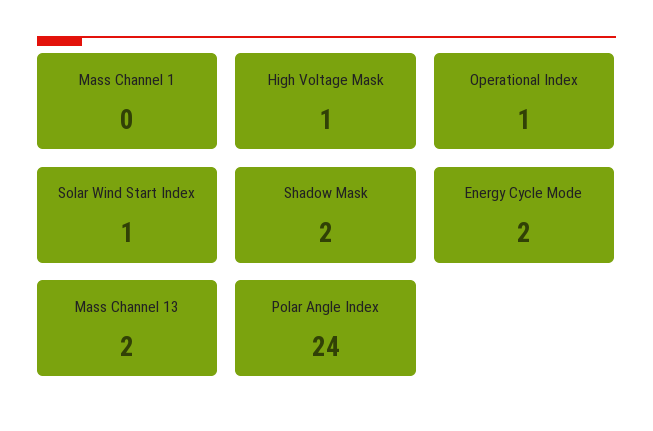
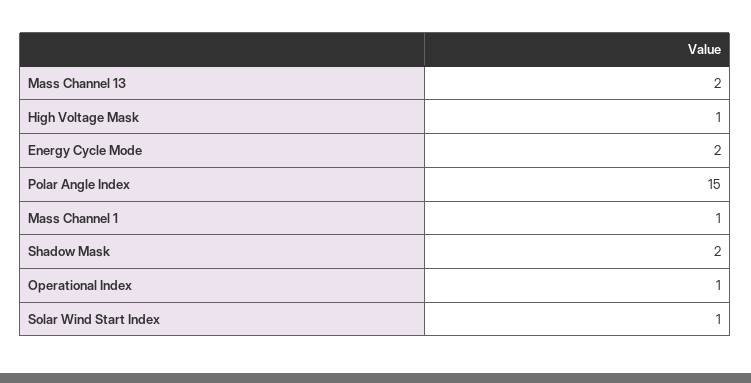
Mass Channel 1: 0 -> 1
Polar Angle Index: 24 -> 15

